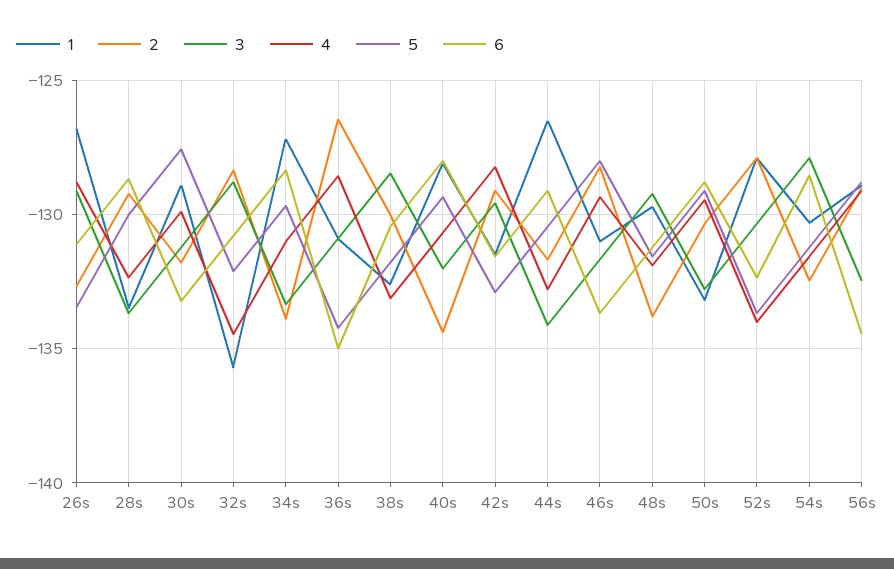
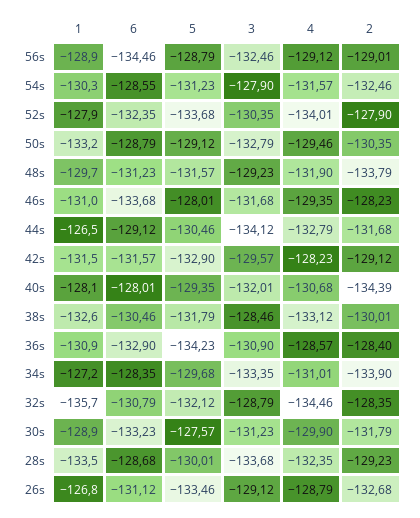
2, 36s: -126.5 -> -128.4
6, 36s: -135 -> -132.9

